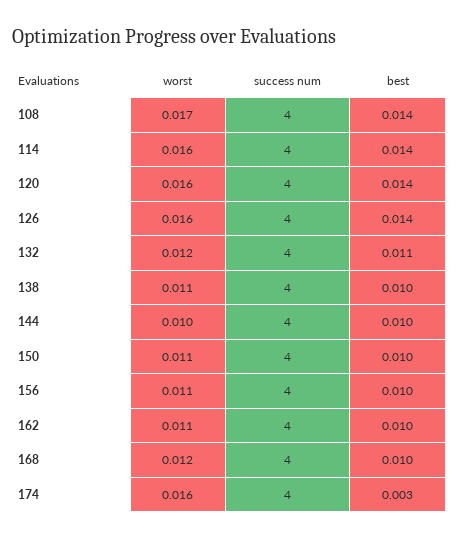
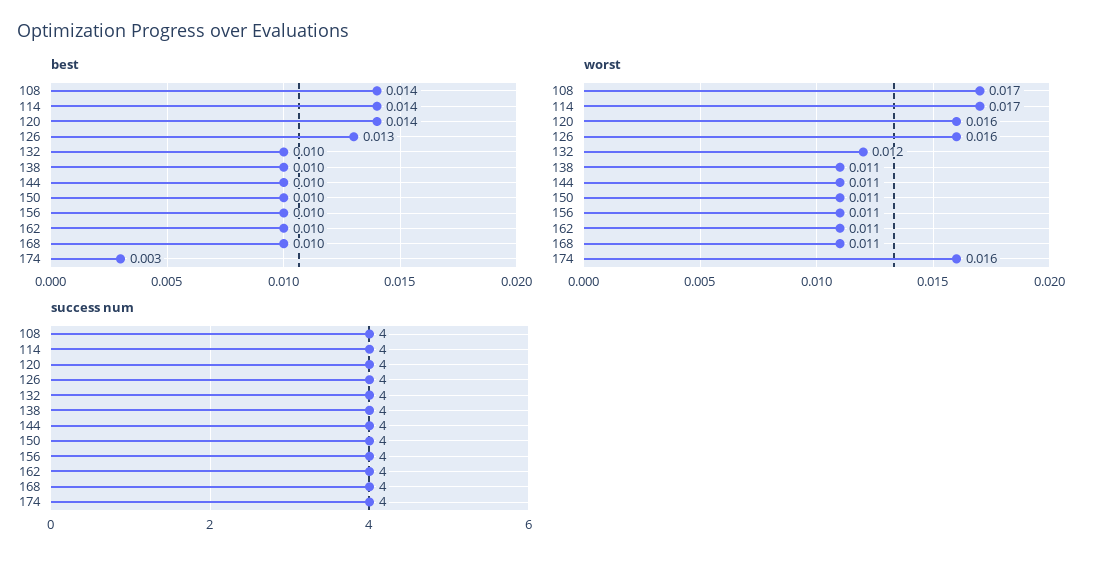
worst, 114: 0.016 -> 0.017
best, 126: 0.014 -> 0.013
best, 132: 0.011 -> 0.01
worst, 144: 0.01 -> 0.011
worst, 168: 0.012 -> 0.011

